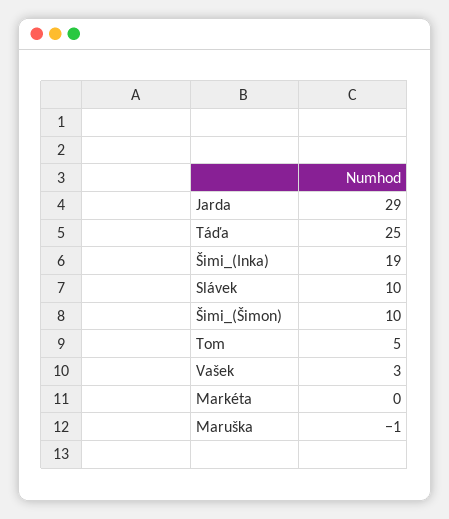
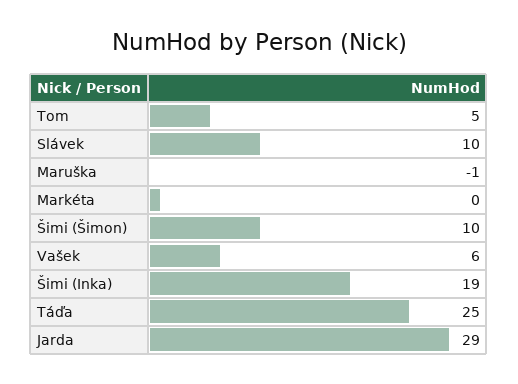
Vašek: 3 -> 6

